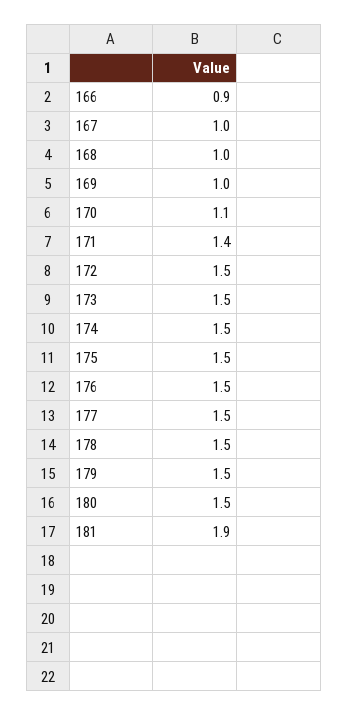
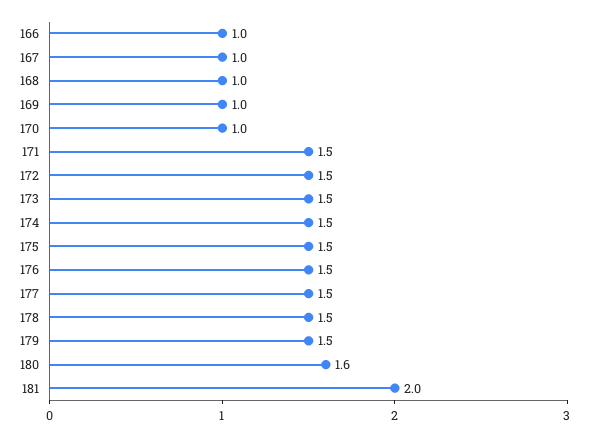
166: 0.9 -> 1
170: 1.1 -> 1
171: 1.4 -> 1.5
180: 1.5 -> 1.6
181: 1.9 -> 2

